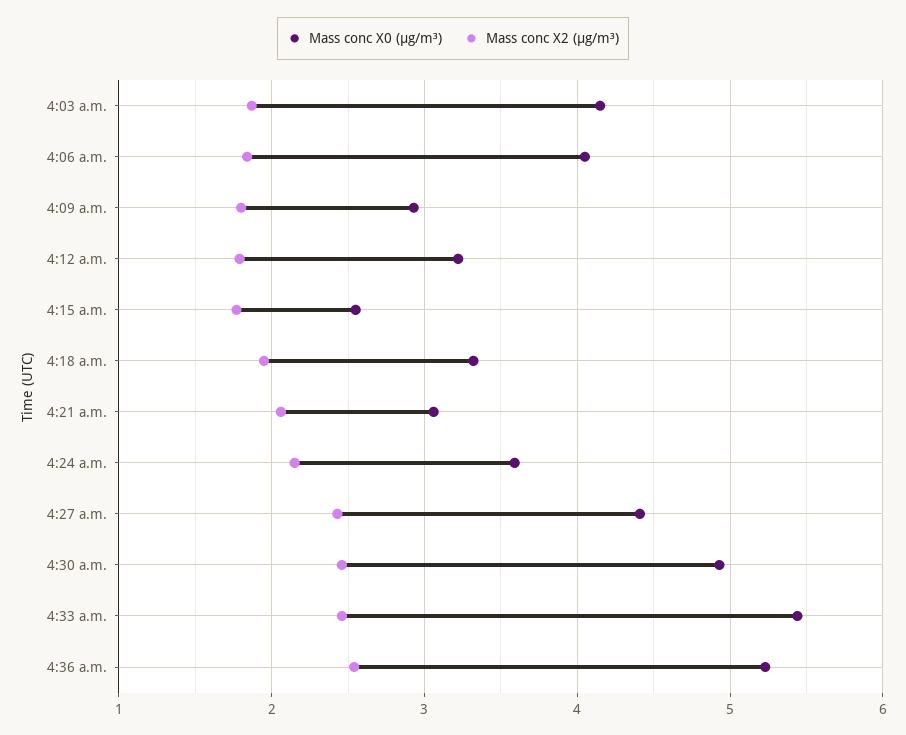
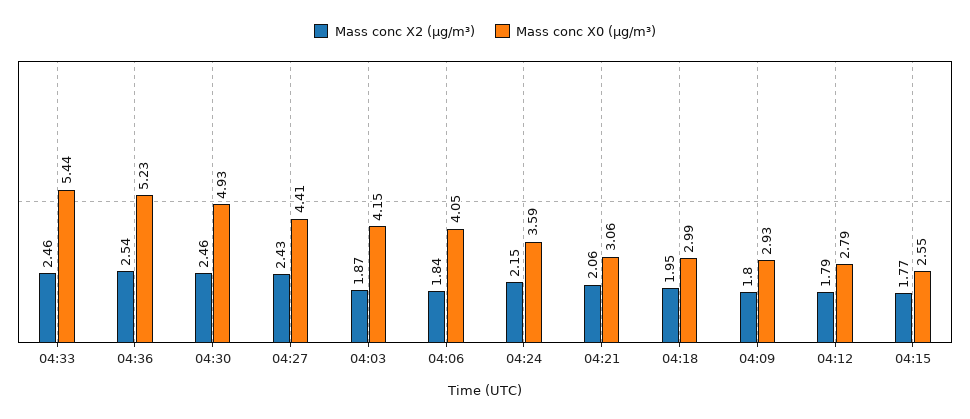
Mass conc X0 (μg/m³), 4:12 a.m.: 3.2 -> 2.79
Mass conc X0 (μg/m³), 4:18 a.m.: 3.3 -> 2.99

